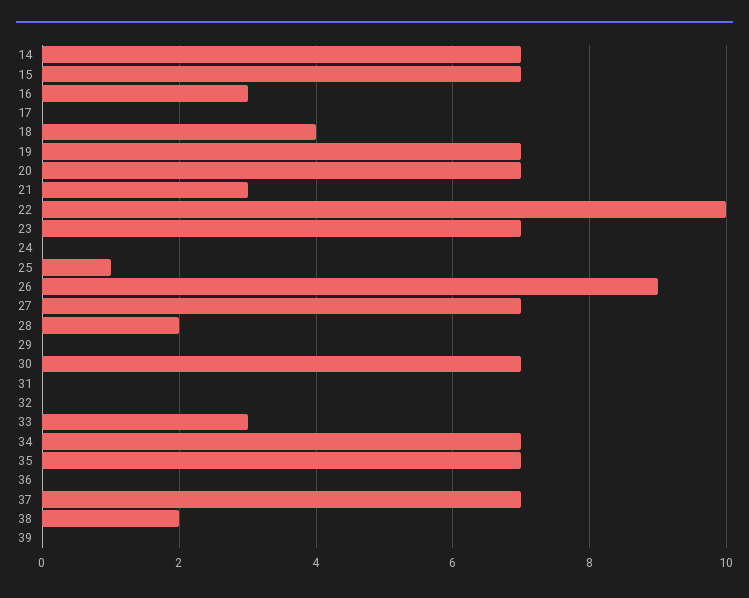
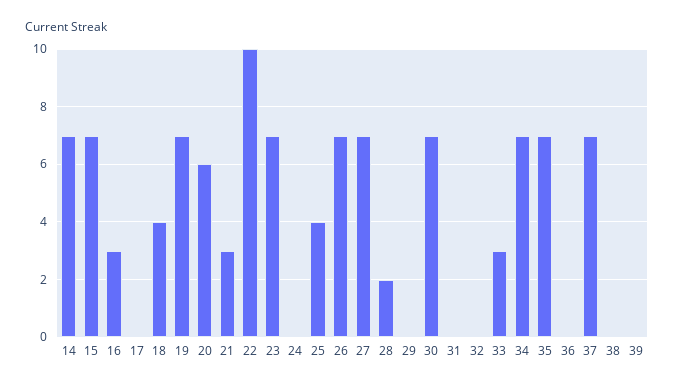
20: 7 -> 6
25: 1 -> 4
26: 9 -> 7
38: 2 -> 0

